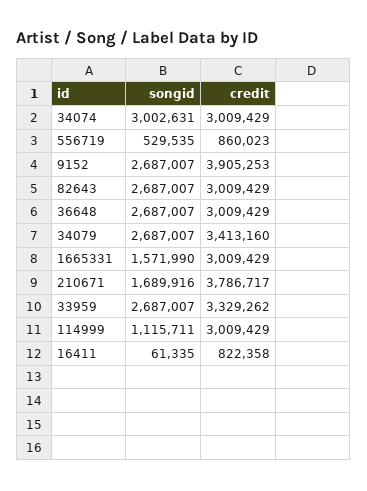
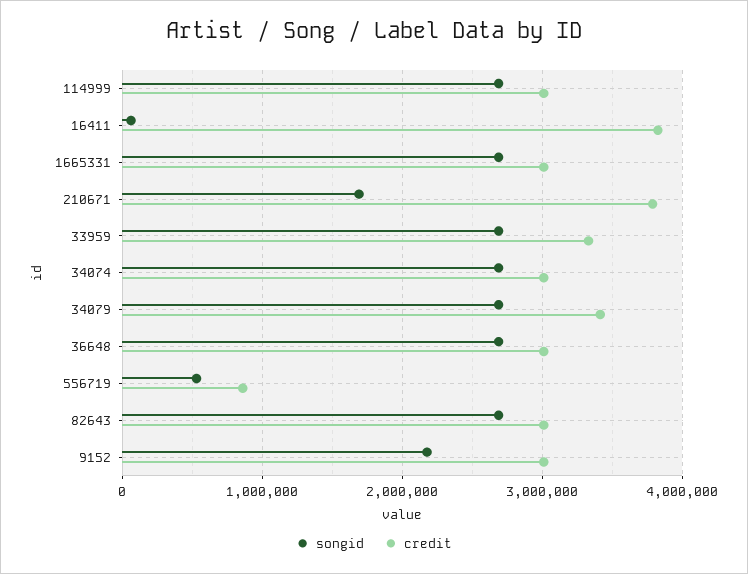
songid, 34074: 3002631 -> 2700000
songid, 9152: 2687007 -> 2200000
credit, 9152: 3905253 -> 3000000
songid, 1665331: 1571990 -> 2700000
songid, 114999: 1115711 -> 2700000
credit, 16411: 822358 -> 3800000

